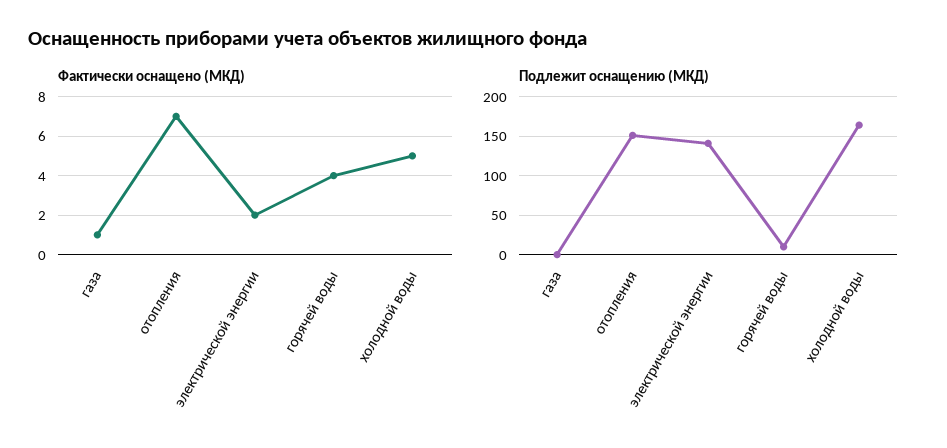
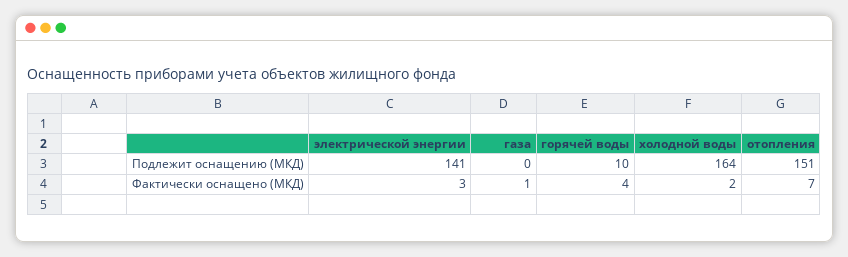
Фактически оснащено (МКД), электрической энергии: 2 -> 3
Фактически оснащено (МКД), холодной воды: 5 -> 2

